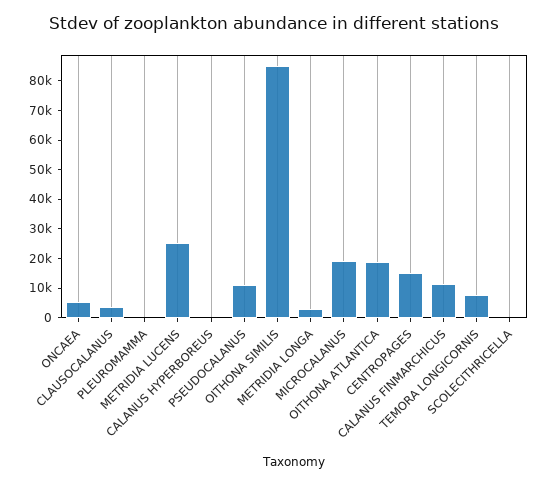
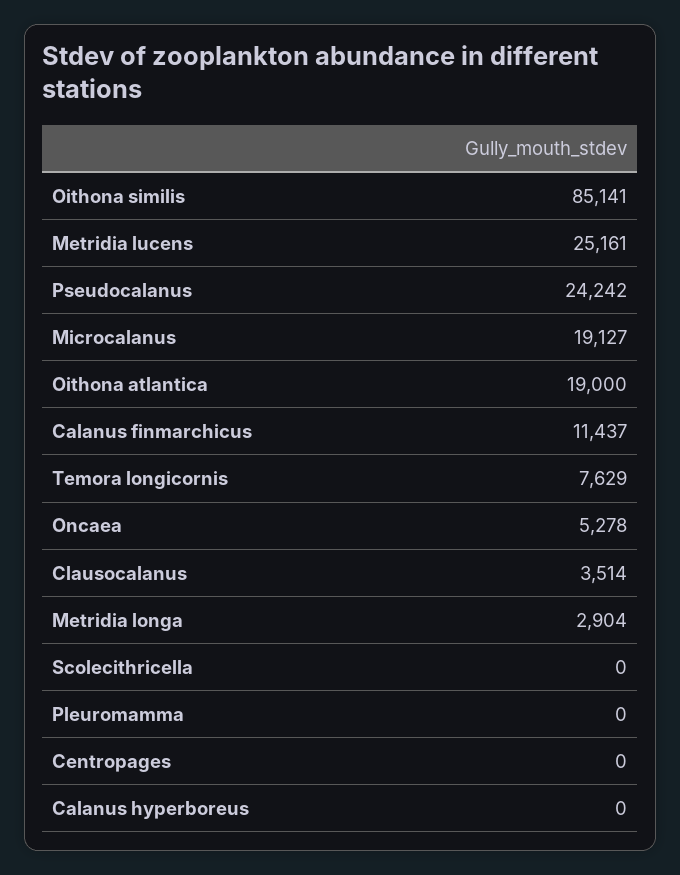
PSEUDOCALANUS: 10000 -> 24242
CENTROPAGES: 15000 -> 0

